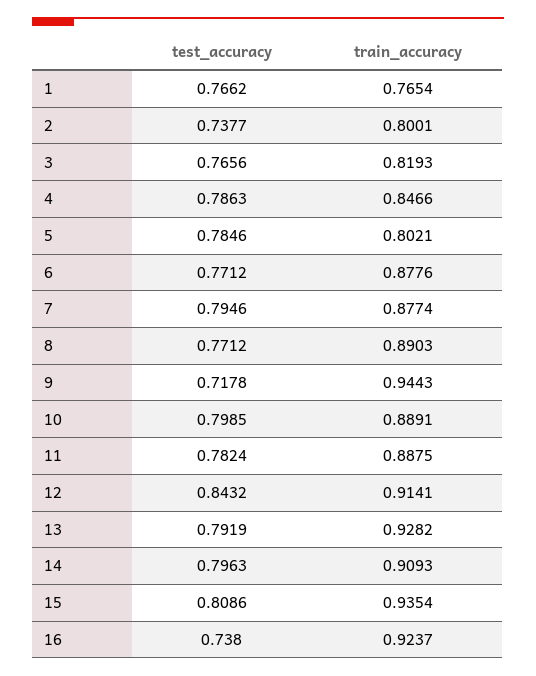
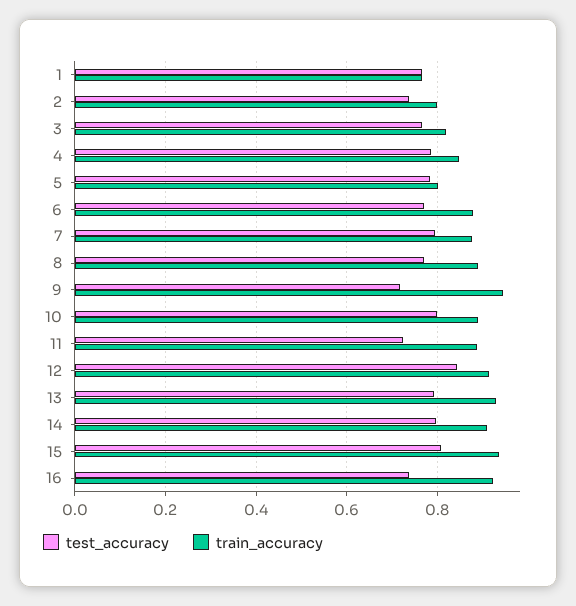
test_accuracy, 11: 0.7824 -> 0.72

